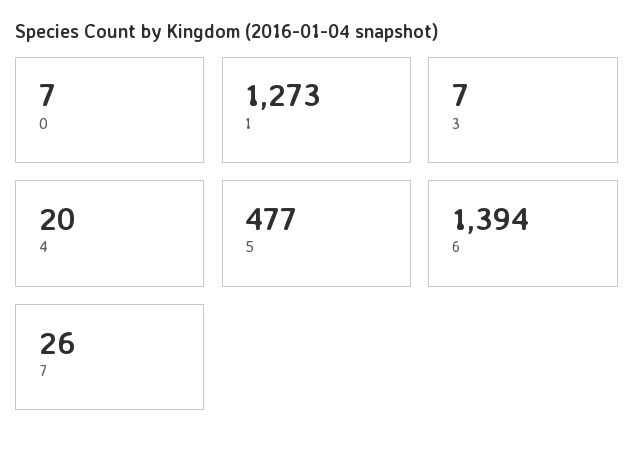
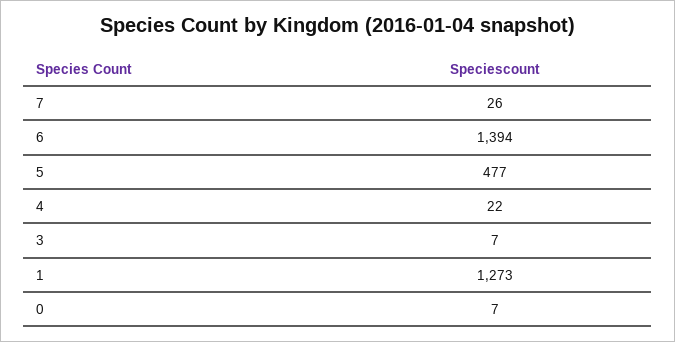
4: 20 -> 22

